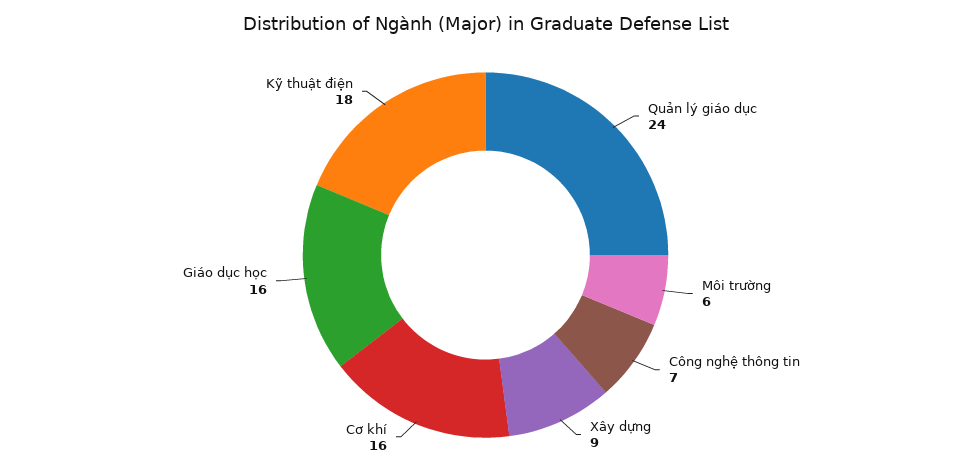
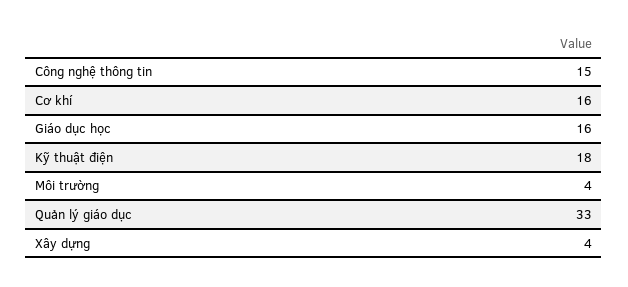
Quản lý giáo dục: 24 -> 33
Môi trường: 6 -> 4
Công nghệ thông tin: 7 -> 15
Xây dựng: 9 -> 4

